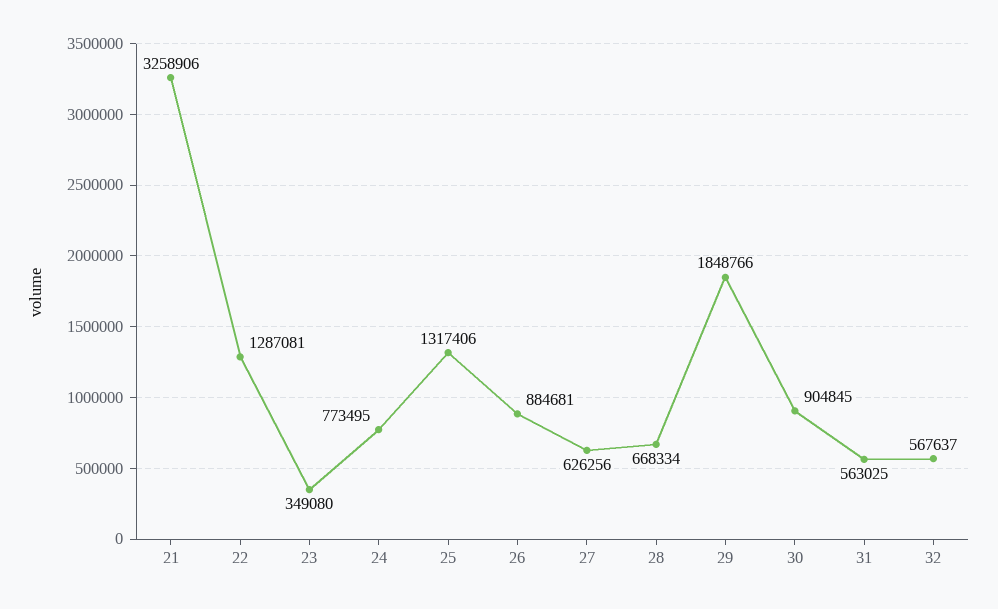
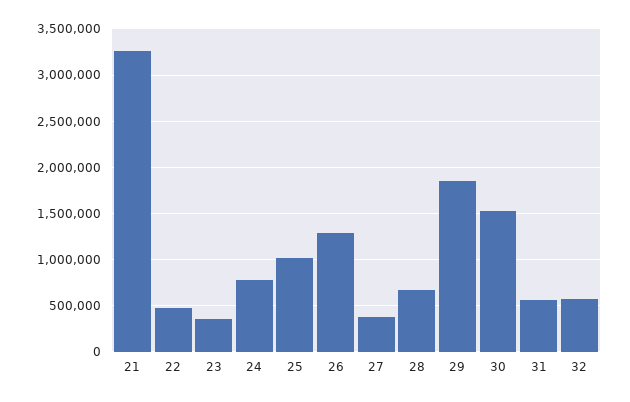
22: 1287081 -> 500000
25: 1317406 -> 1000000
26: 884681 -> 1300000
27: 626256 -> 400000
30: 904845 -> 1500000

